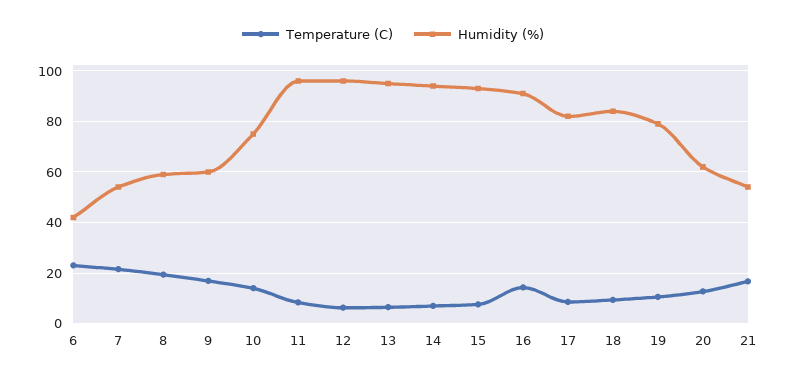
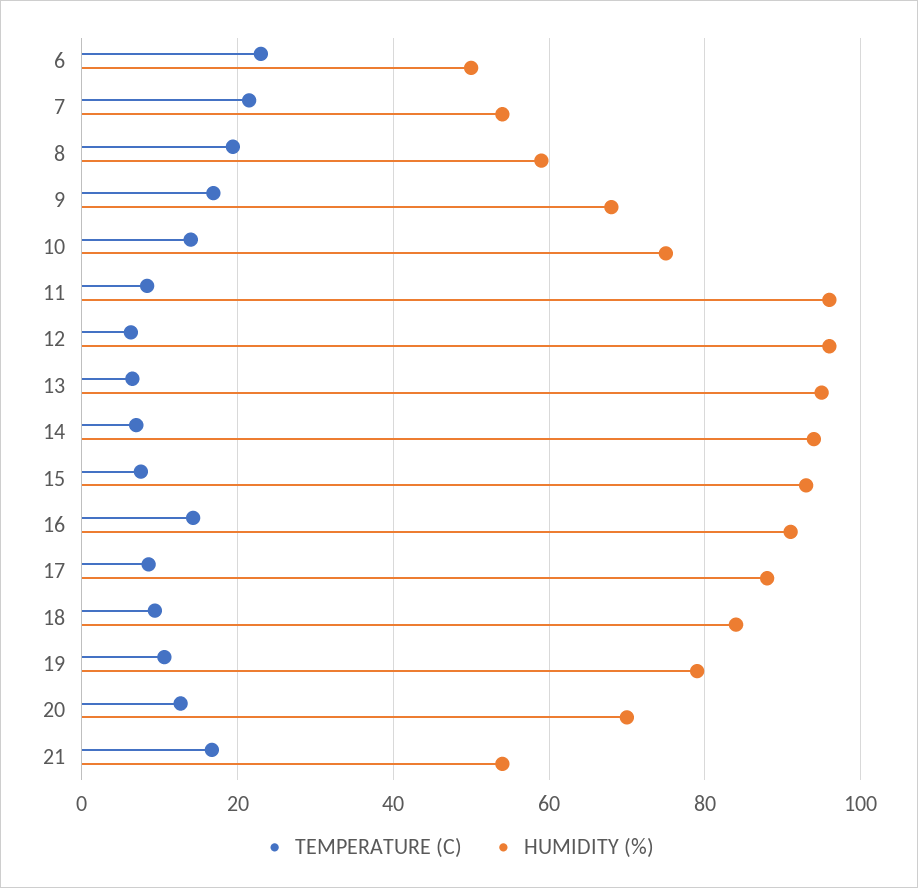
Humidity (%), 6: 42.5 -> 50
Humidity (%), 9: 60 -> 68
Humidity (%), 17: 82.5 -> 88
Humidity (%), 20: 62.5 -> 70

